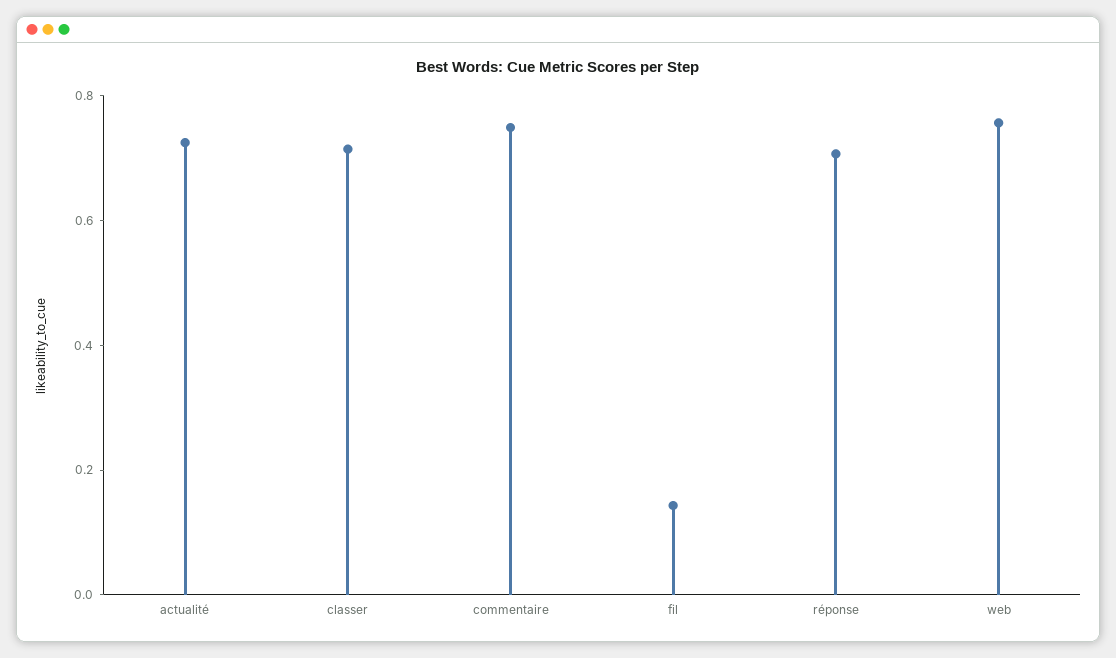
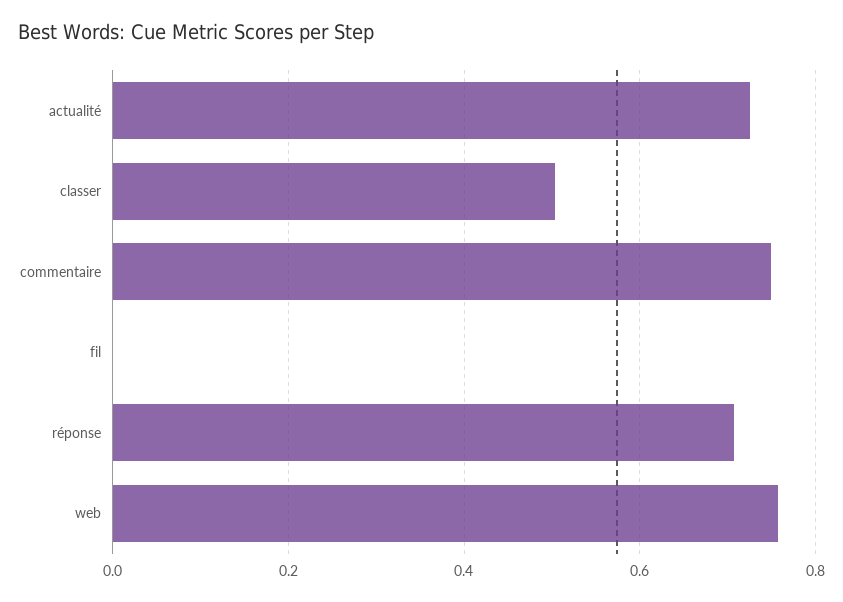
classer: 0.7 -> 0.5
fil: 0.15 -> 0

